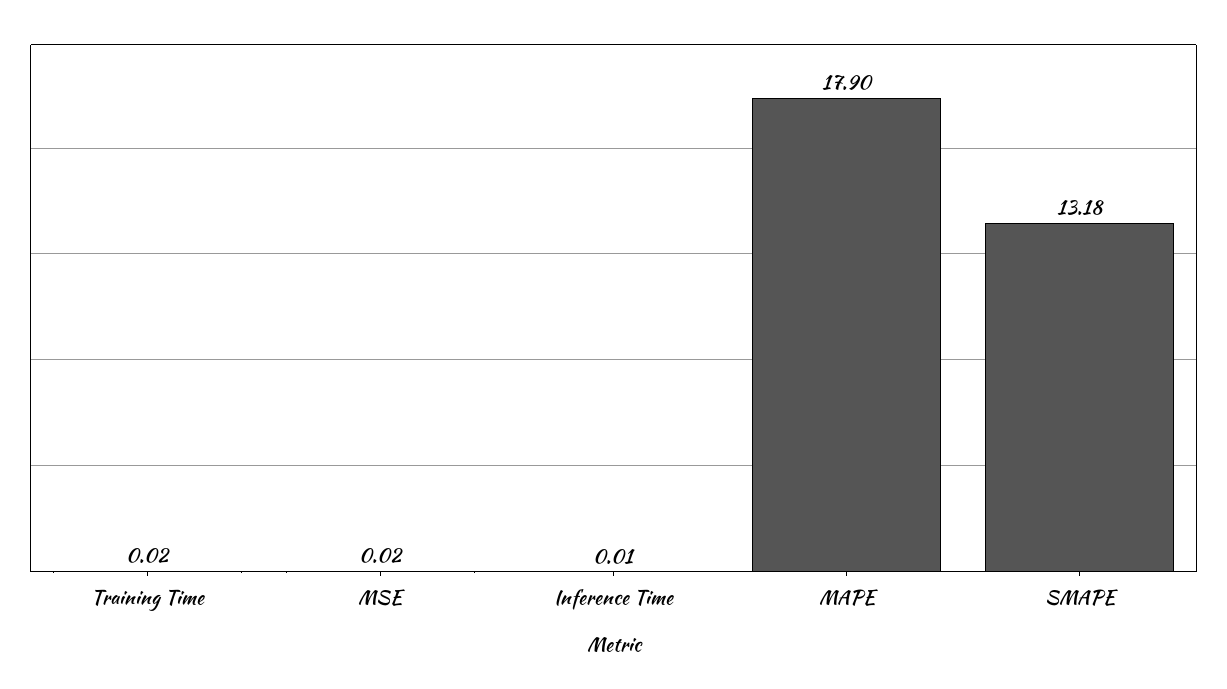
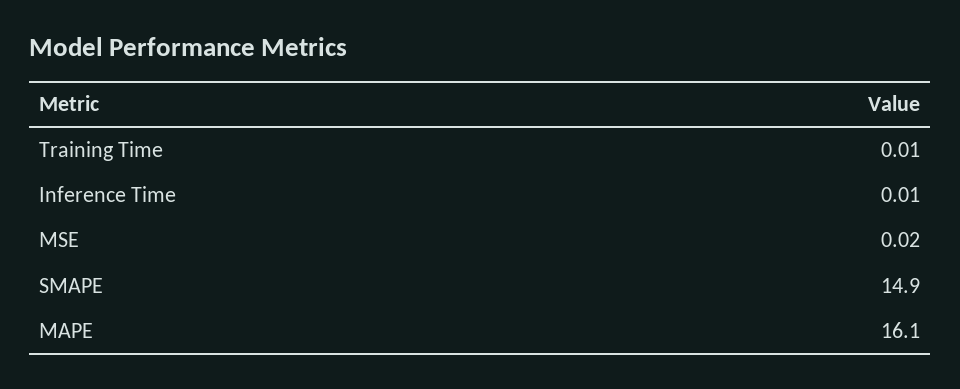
Training Time: 0.02 -> 0.01
MAPE: 17.9 -> 16.1
SMAPE: 13.18 -> 14.9

